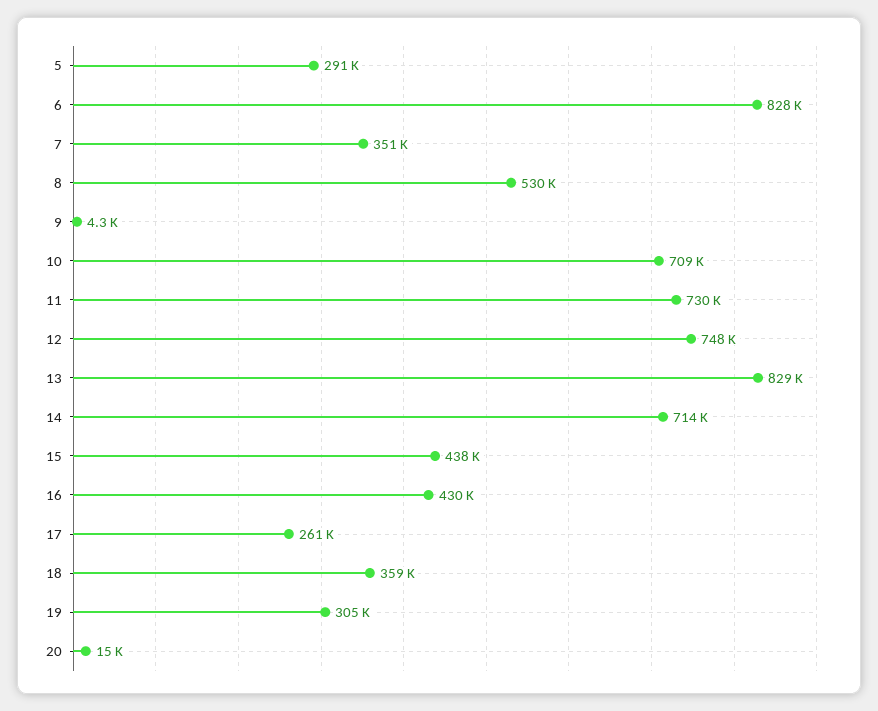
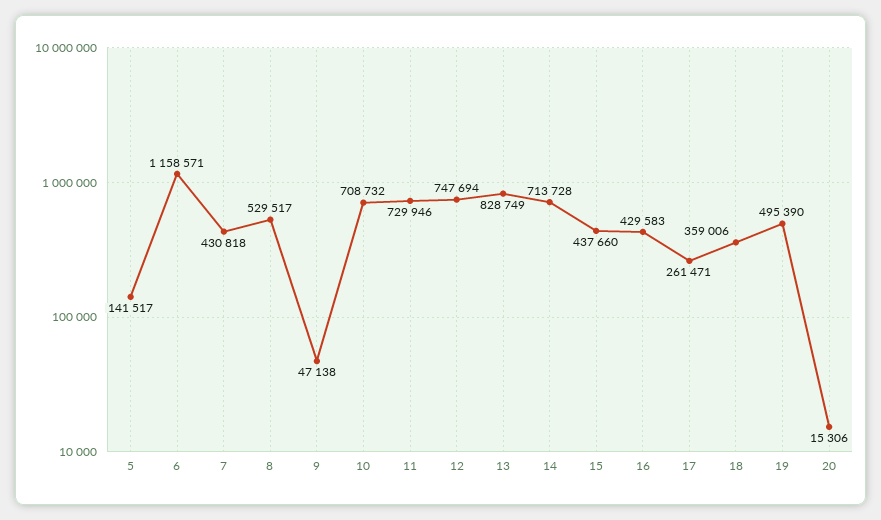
5: 291000 -> 141517
6: 828000 -> 1158571
7: 351000 -> 430818
9: 4300 -> 47138
19: 305000 -> 495390

